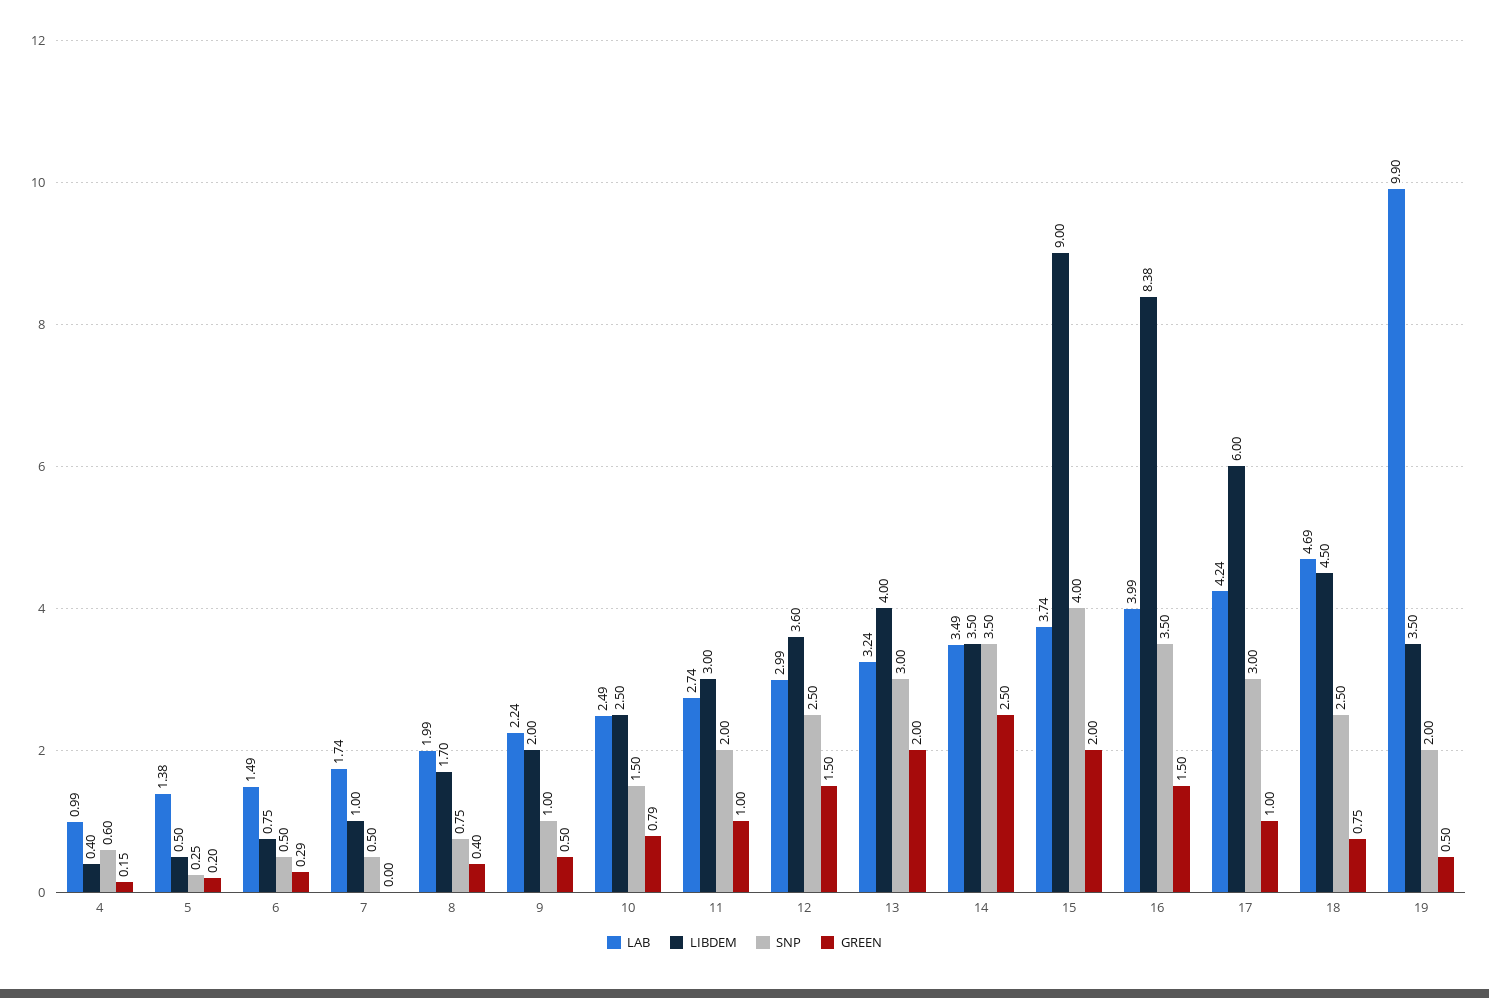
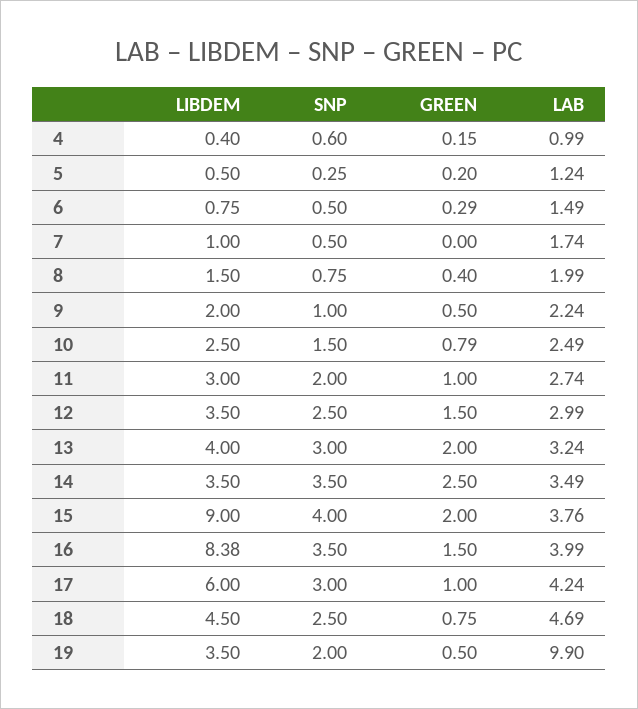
LAB, 5: 1.38 -> 1.24
LIBDEM, 8: 1.7 -> 1.5
LIBDEM, 12: 3.6 -> 3.5
LAB, 15: 3.74 -> 3.76

